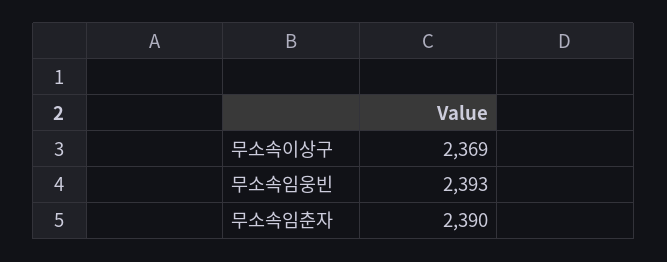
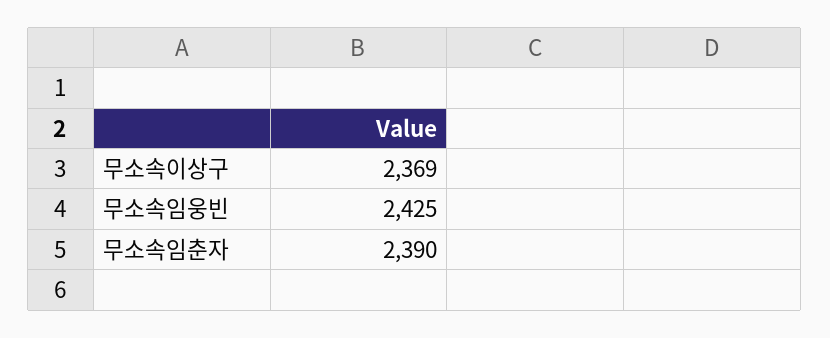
무소속임웅빈: 2393 -> 2425

